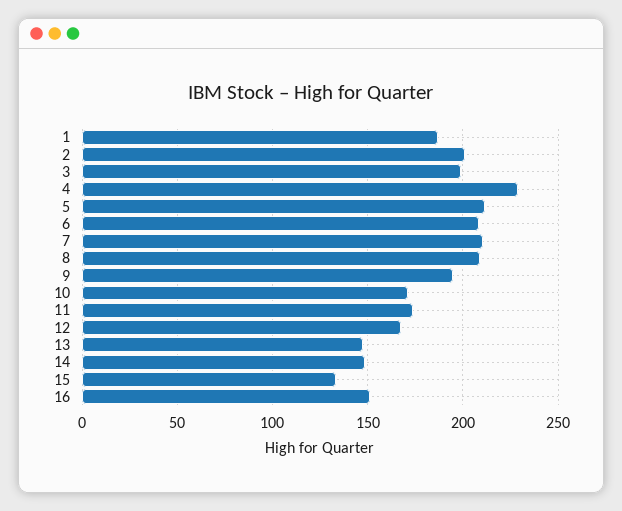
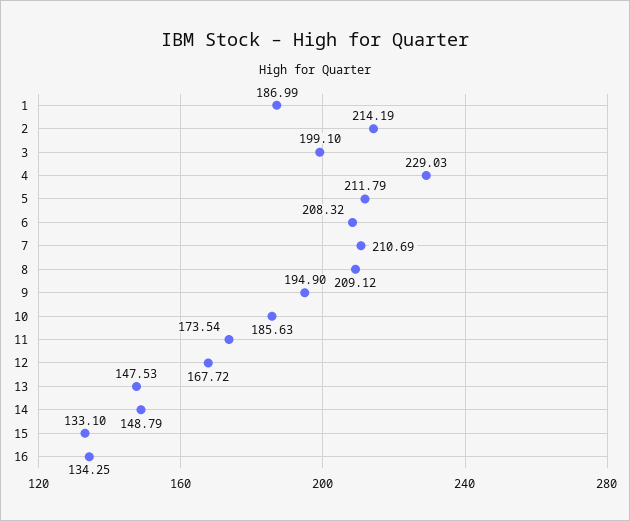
2: 200 -> 214.19
10: 170 -> 185.63
16: 150 -> 134.25

